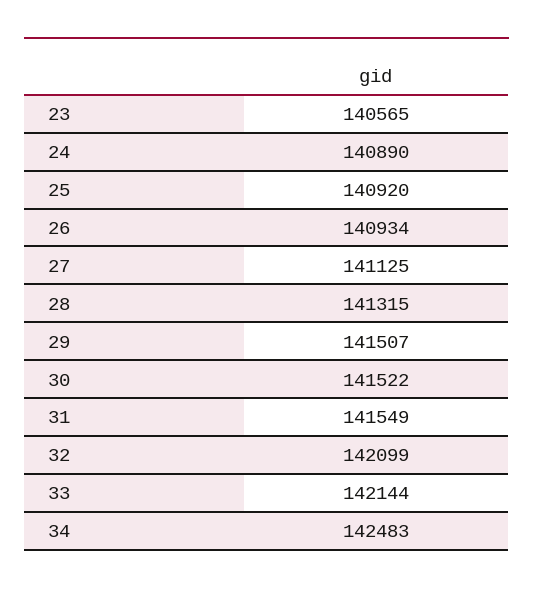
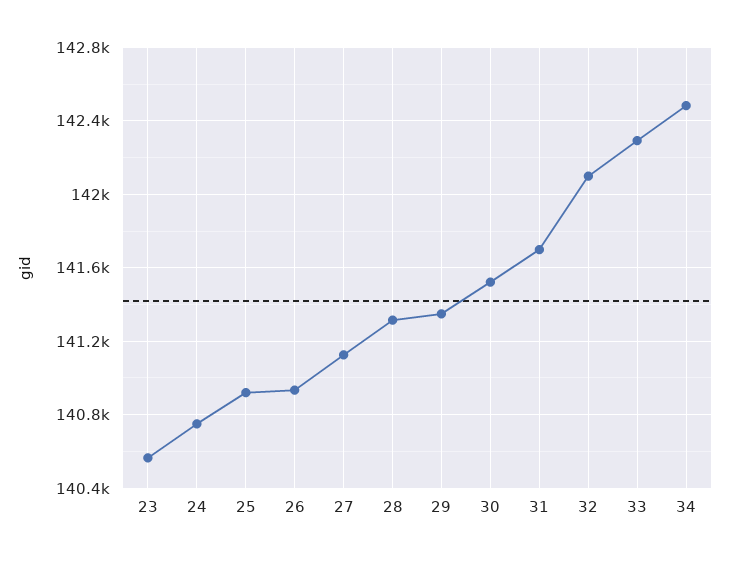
24: 140890 -> 140750
29: 141507 -> 141350
31: 141549 -> 141700
33: 142144 -> 142300

